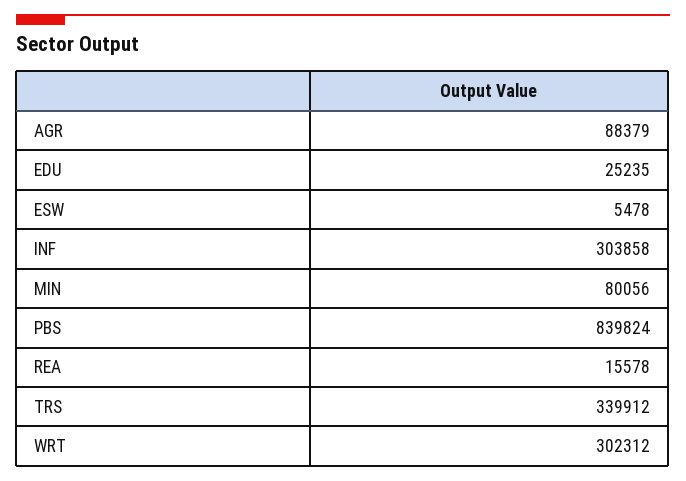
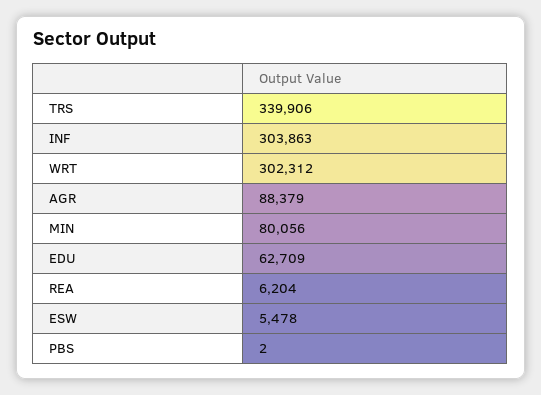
EDU: 25235 -> 62709
INF: 303858 -> 303863
PBS: 839824 -> 2
REA: 15578 -> 6204
TRS: 339912 -> 339906

